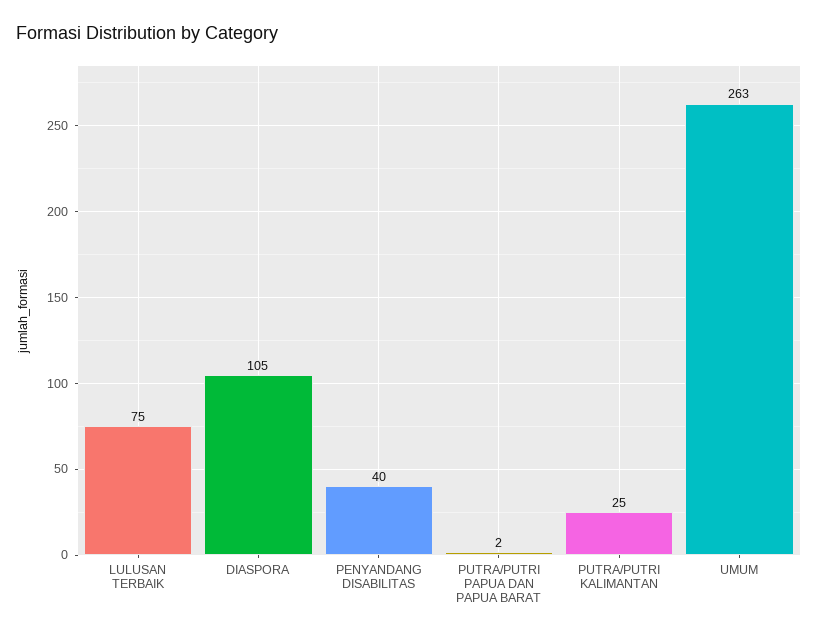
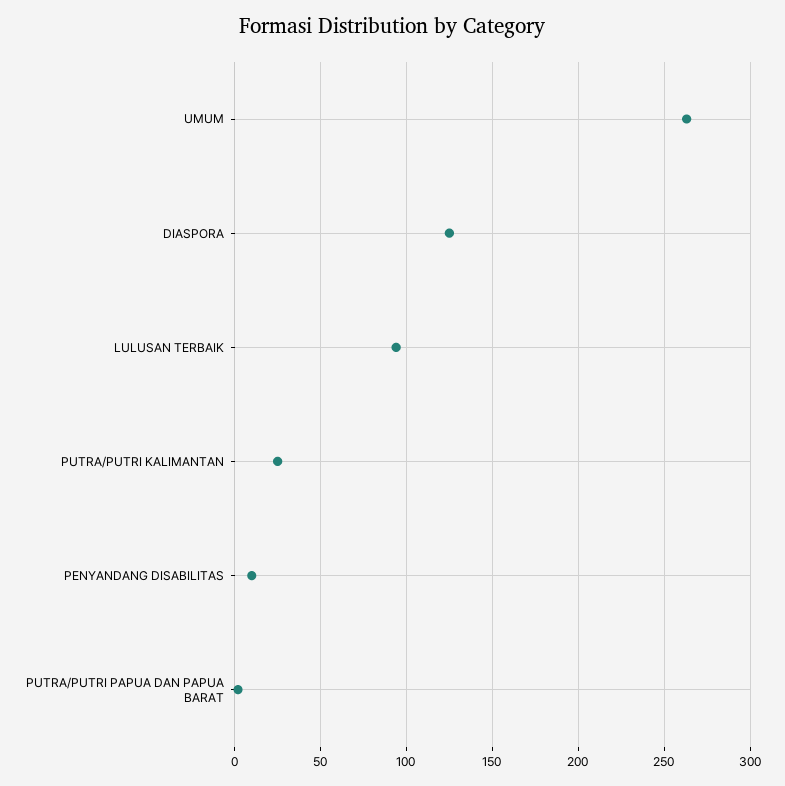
LULUSAN TERBAIK: 75 -> 95
DIASPORA: 105 -> 125
PENYANDANG DISABILITAS: 40 -> 10

